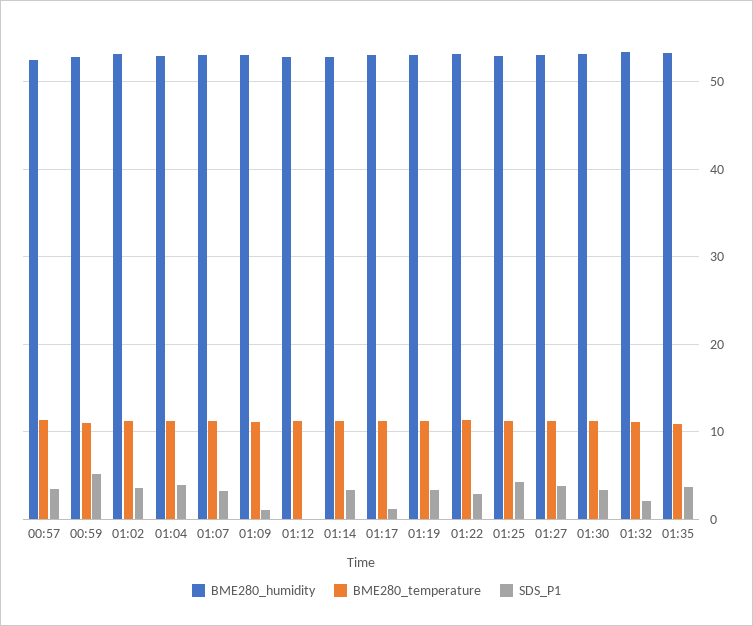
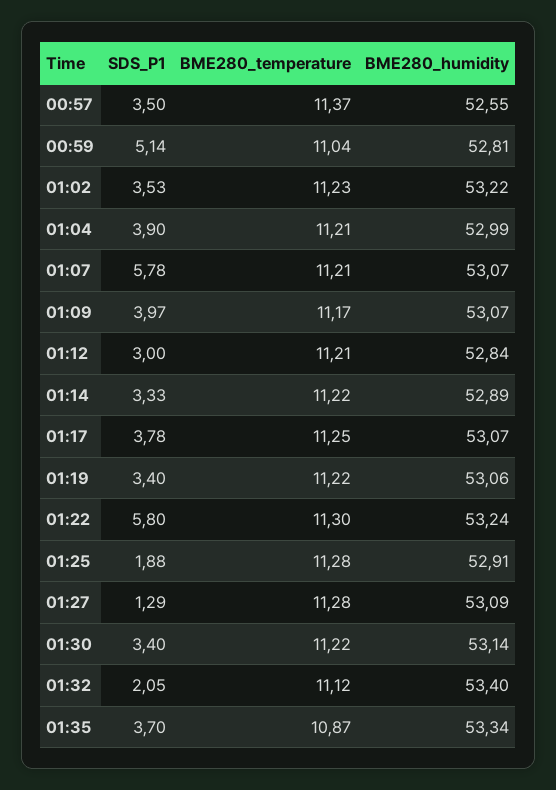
SDS_P1, 01:07: 3 -> 5.78
SDS_P1, 01:09: 1 -> 3.97
SDS_P1, 01:12: 0 -> 3
SDS_P1, 01:17: 1 -> 3.78
SDS_P1, 01:22: 3 -> 5.8
SDS_P1, 01:25: 4 -> 1.88
SDS_P1, 01:27: 4 -> 1.29

